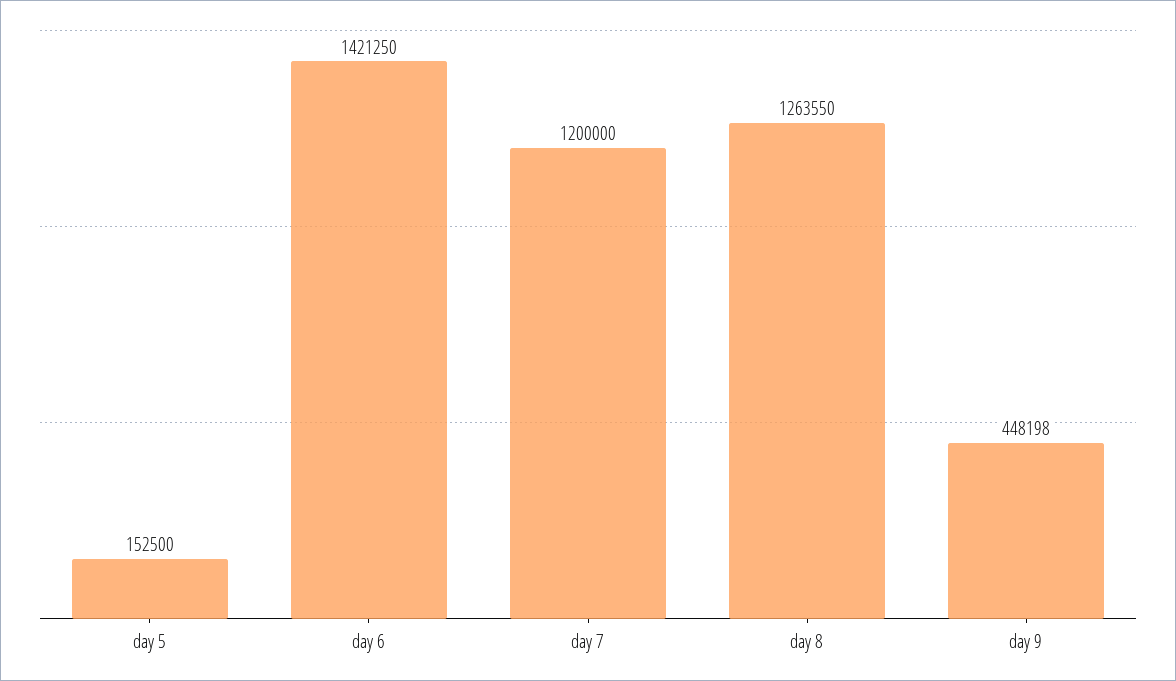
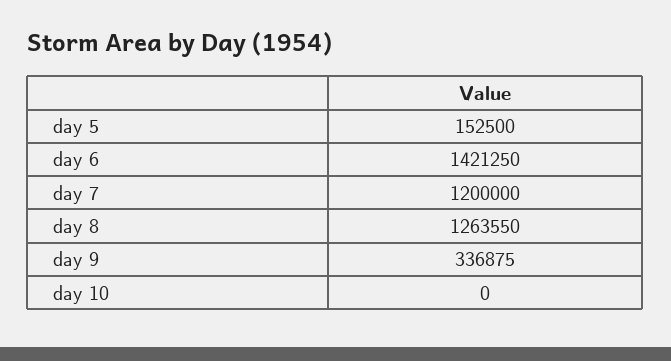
day 9: 448198 -> 336875
day 10: none -> 0

